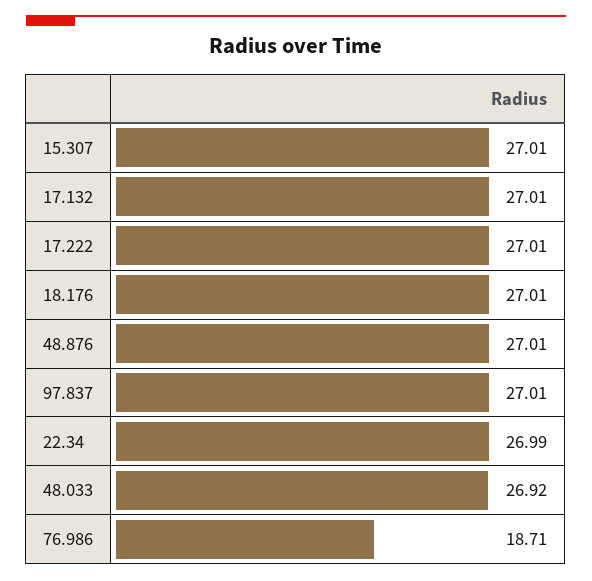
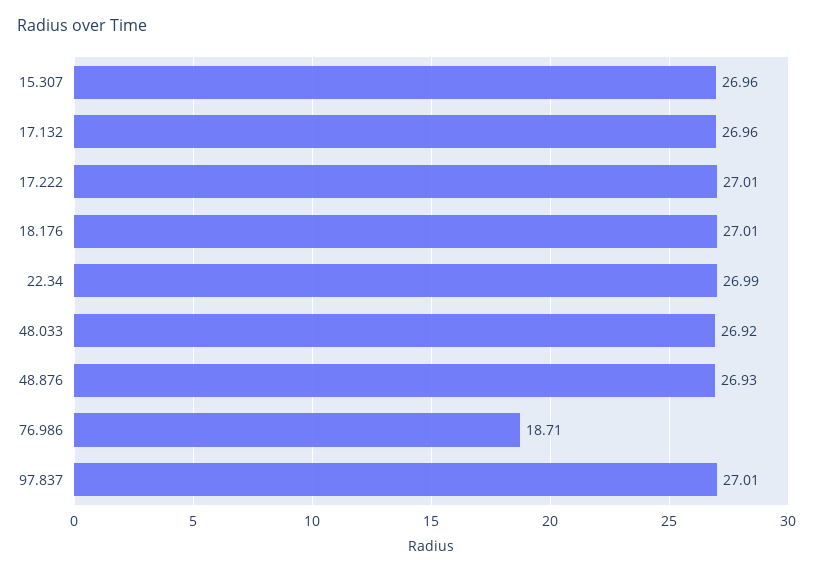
15.307: 27.01 -> 26.96
17.132: 27.01 -> 26.96
48.876: 27.01 -> 26.93

